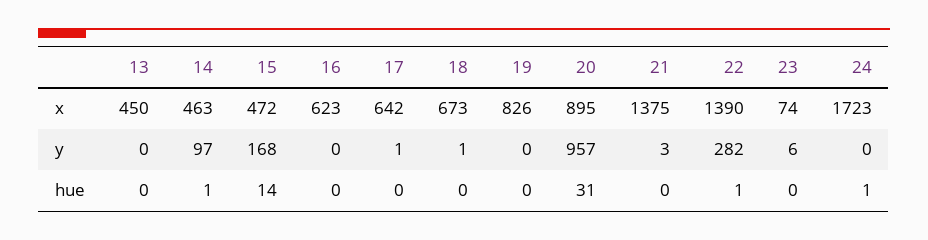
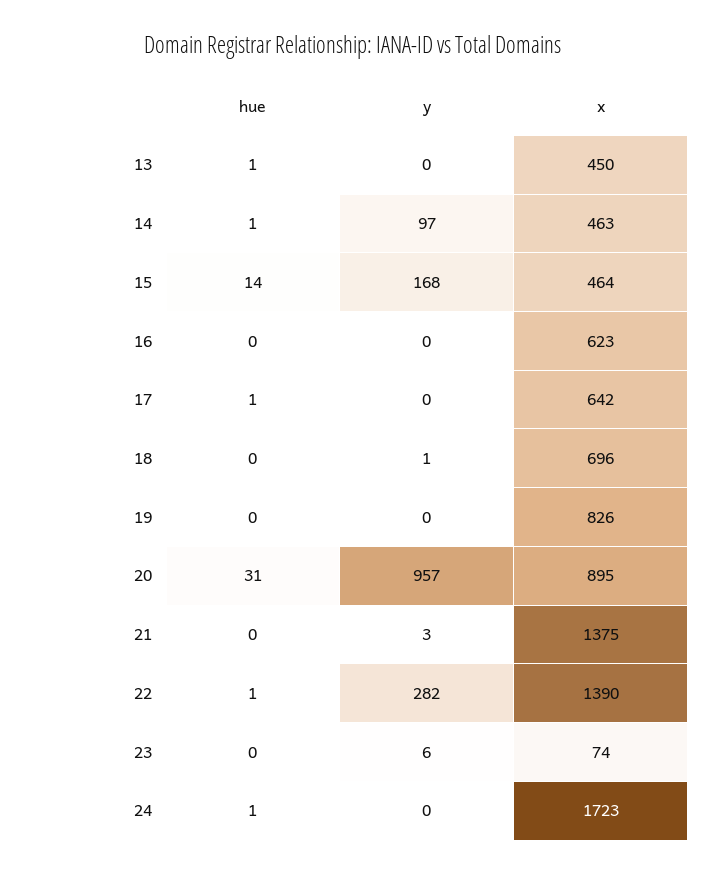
15, x: 472 -> 464
18, x: 673 -> 696
17, y: 1 -> 0
13, hue: 0 -> 1
17, hue: 0 -> 1

